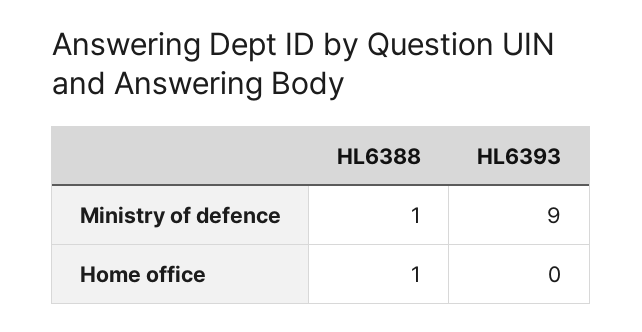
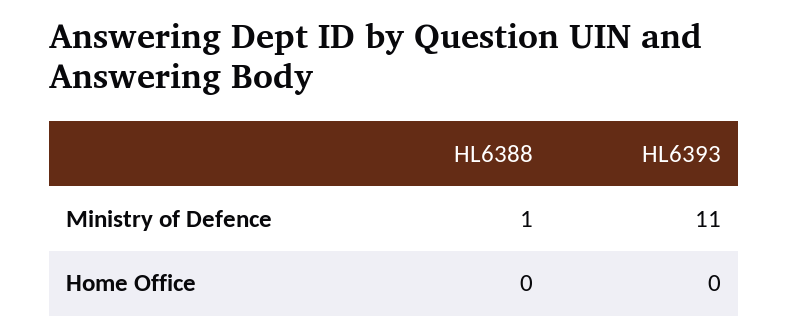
HL6393, Ministry of defence: 9 -> 11
HL6388, Home office: 1 -> 0

